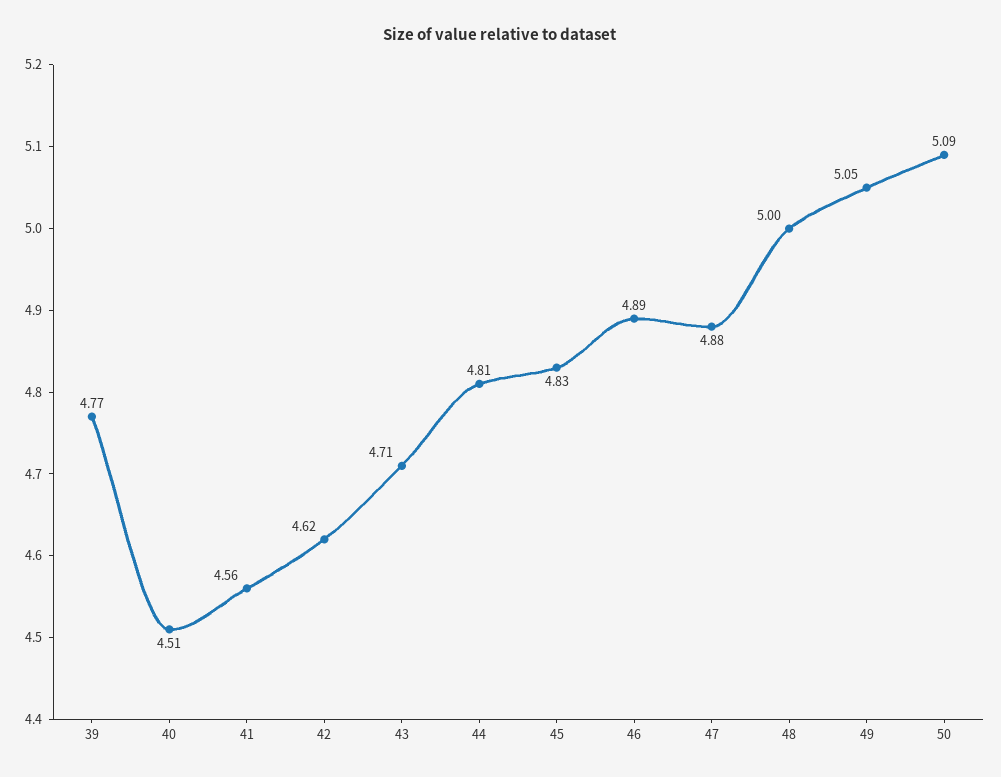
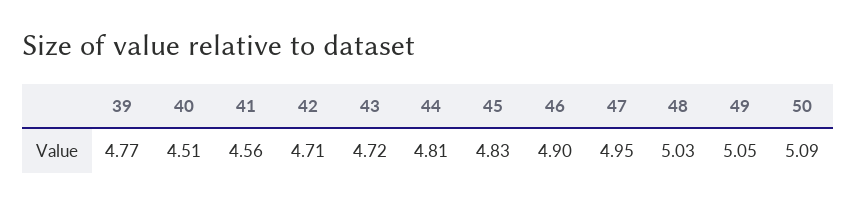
42: 4.62 -> 4.71
43: 4.71 -> 4.72
46: 4.89 -> 4.9
47: 4.88 -> 4.95
48: 5 -> 5.03

